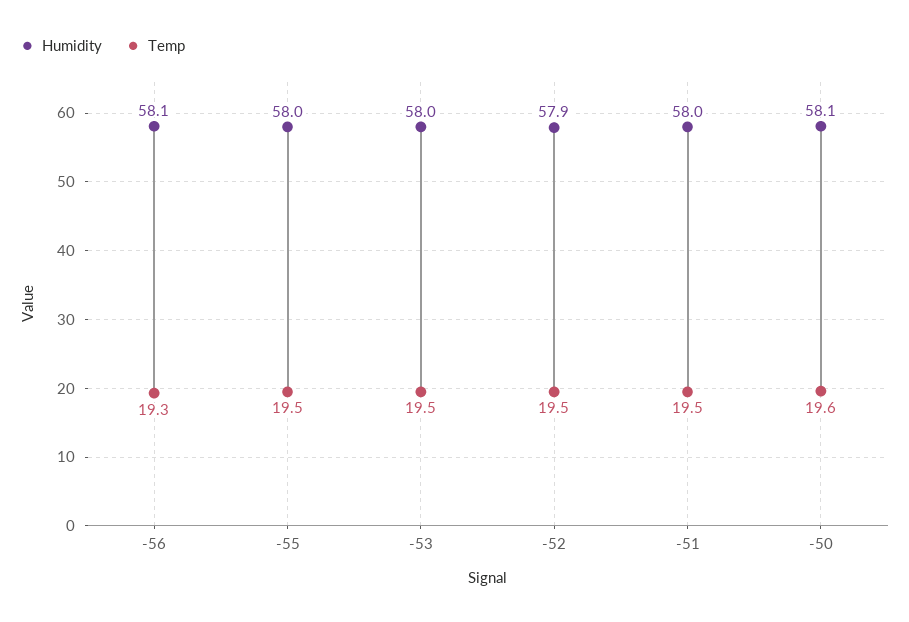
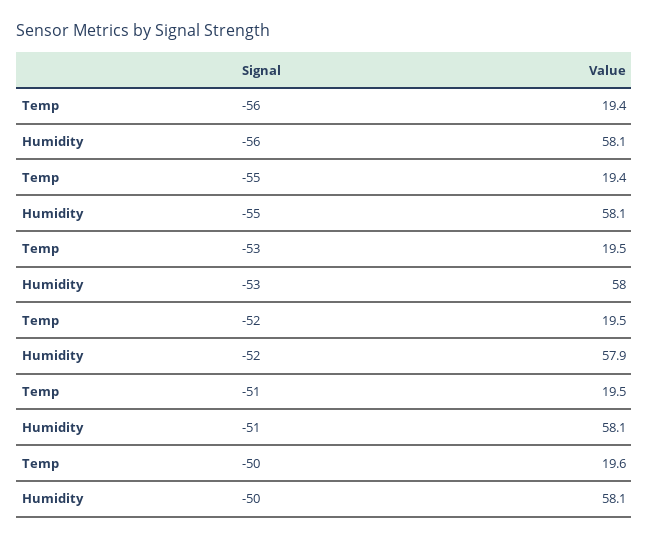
Temp, -56: 19.3 -> 19.4
Humidity, -55: 58 -> 58.1
Temp, -55: 19.5 -> 19.4
Humidity, -51: 58 -> 58.1

